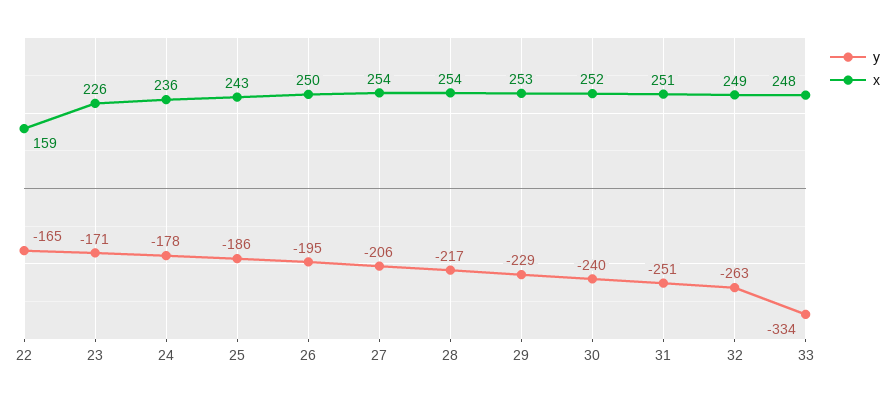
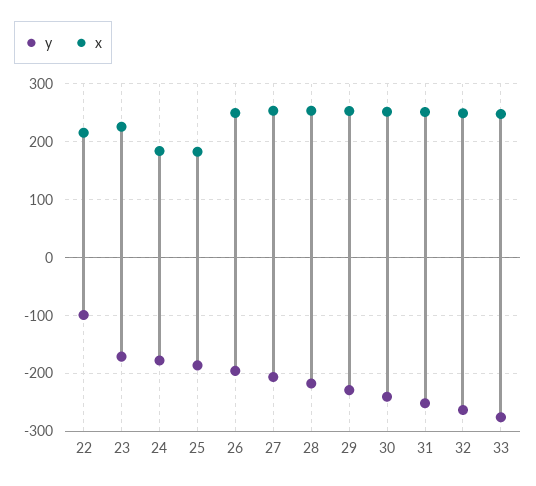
y, 22: -165 -> -100
x, 22: 159 -> 220
x, 24: 236 -> 180
x, 25: 243 -> 180
y, 33: -334 -> -280

